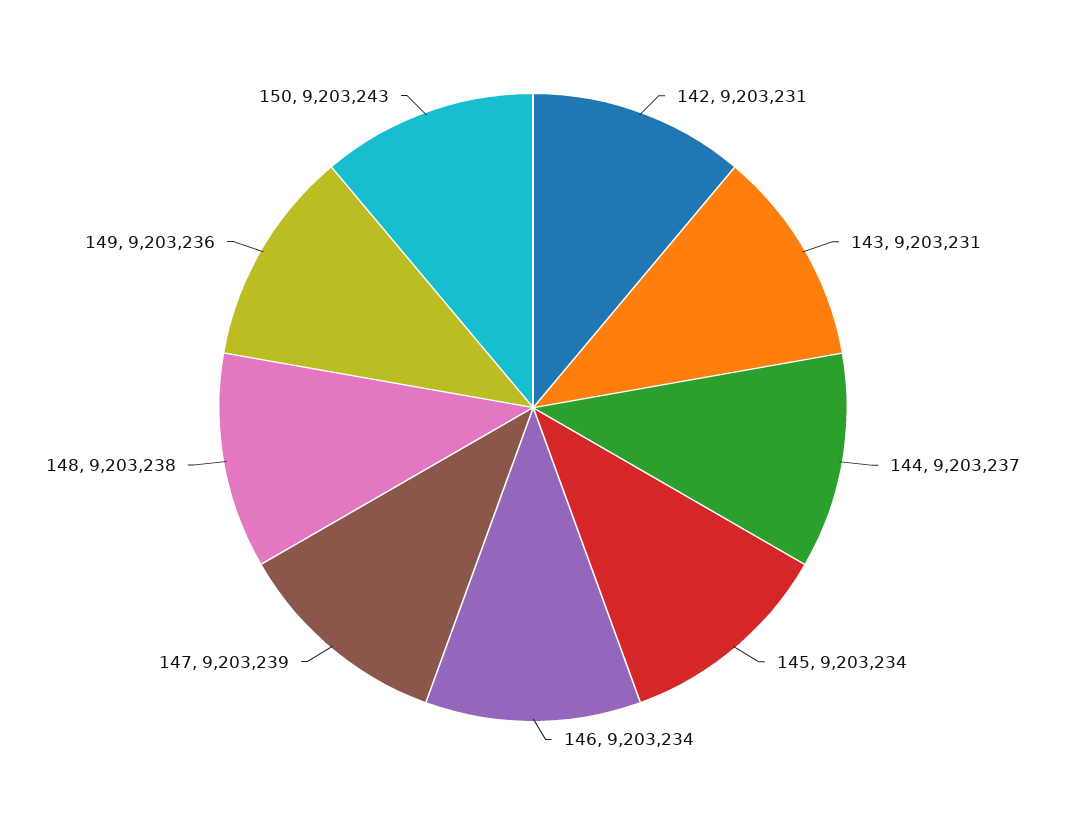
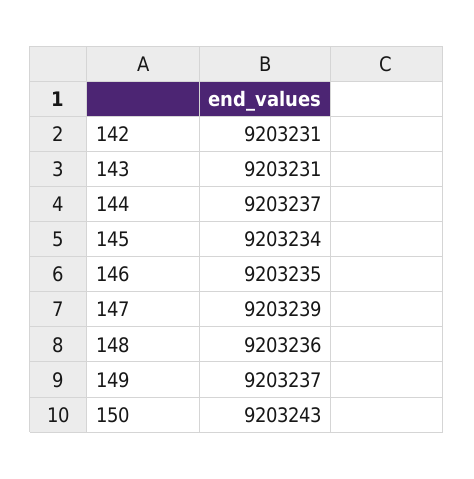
146: 9203234 -> 9203235
148: 9203238 -> 9203236
149: 9203236 -> 9203237

